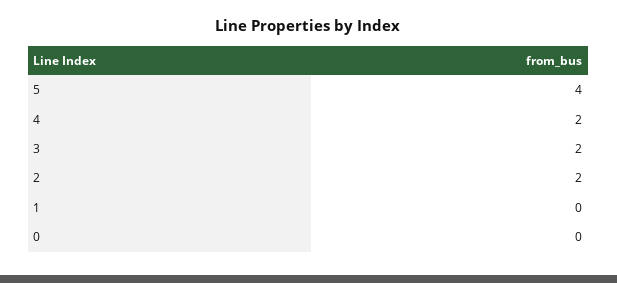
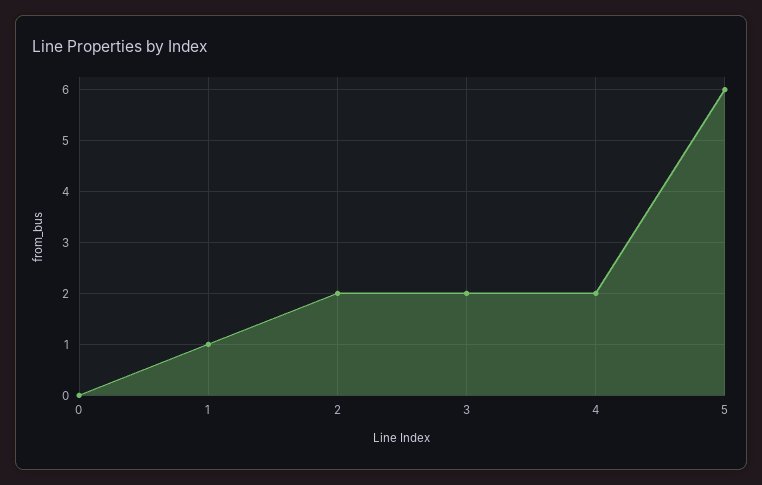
5: 4 -> 6
1: 0 -> 1

